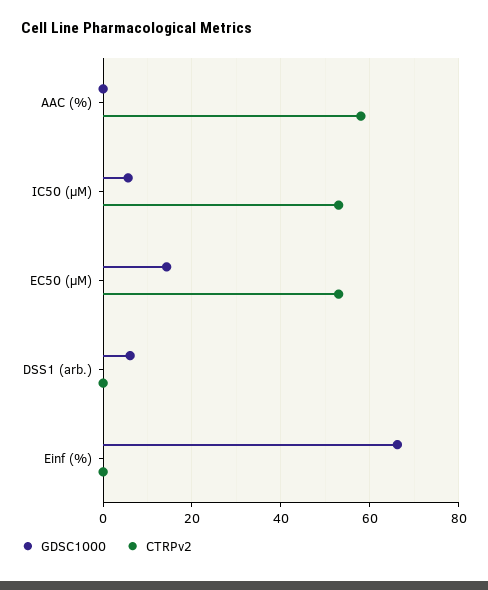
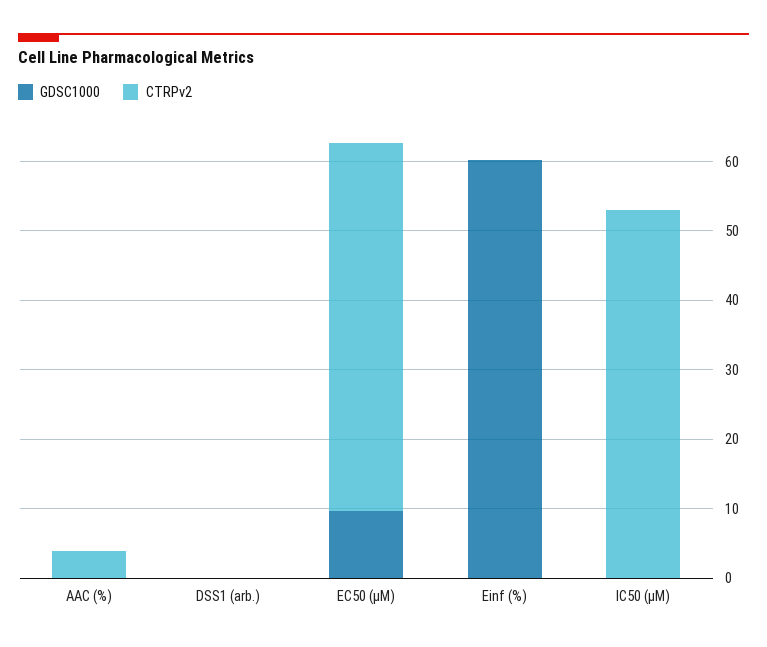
CTRPv2, AAC (%): 58 -> 4
GDSC1000, IC50 (µM): 6 -> 0
GDSC1000, EC50 (µM): 14 -> 10
GDSC1000, DSS1 (arb.): 6 -> 0
GDSC1000, Einf (%): 66 -> 60

